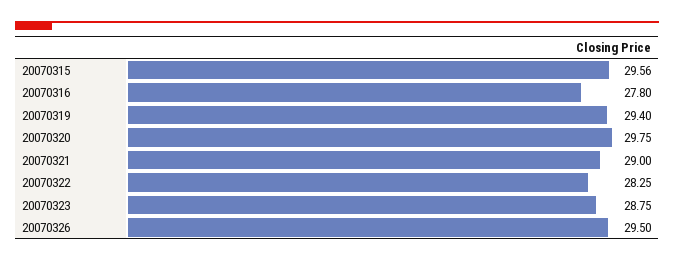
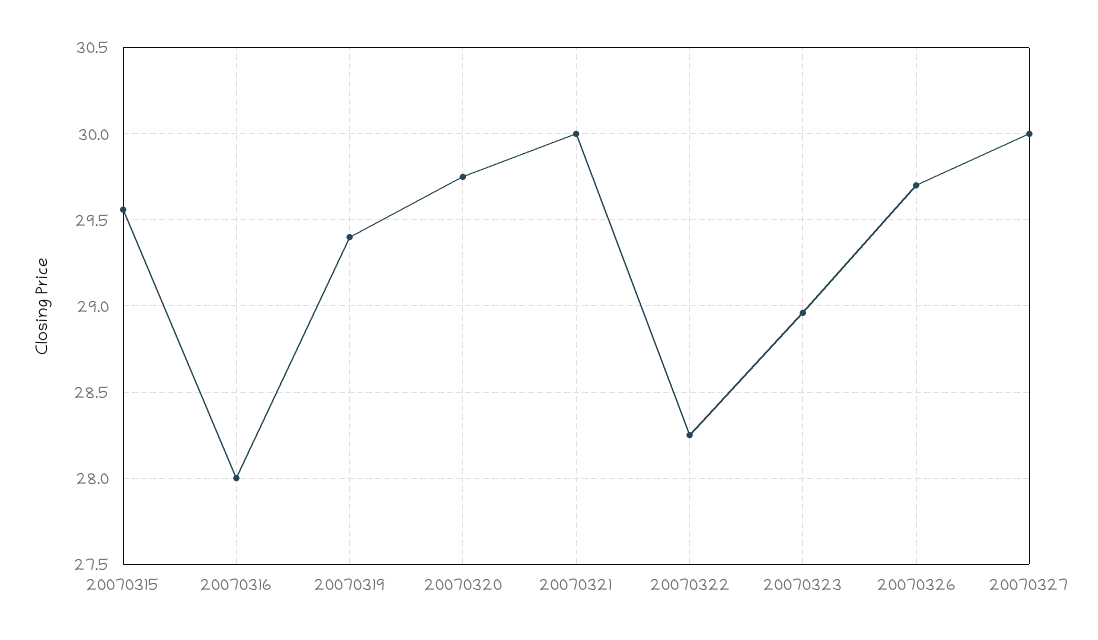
20070316: 27.8 -> 28
20070321: 29 -> 30
20070323: 28.75 -> 28.95
20070326: 29.5 -> 29.7
20070327: none -> 30

